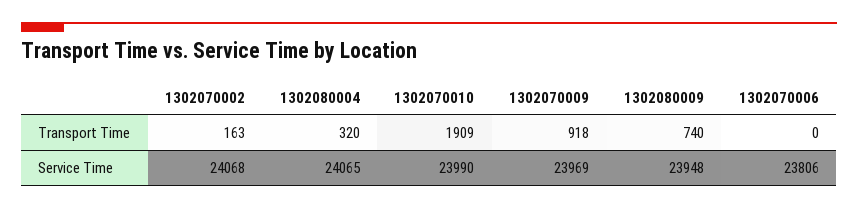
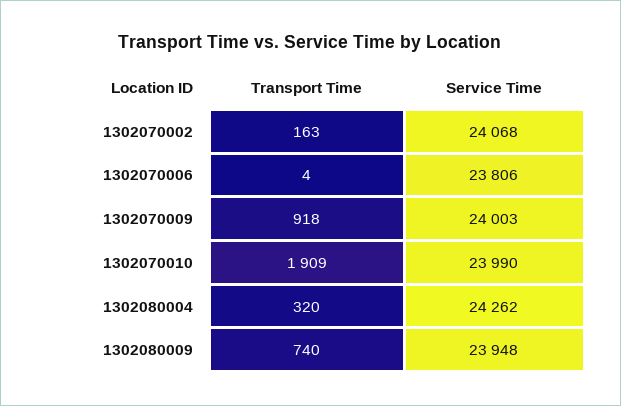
1302070006, Transport Time: 0 -> 4
1302080004, Service Time: 24065 -> 24262
1302070009, Service Time: 23969 -> 24003

